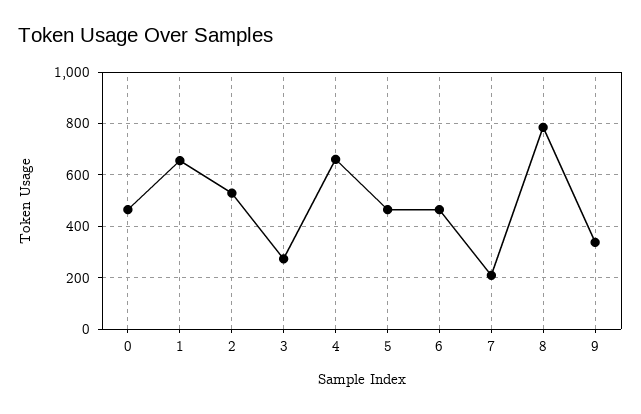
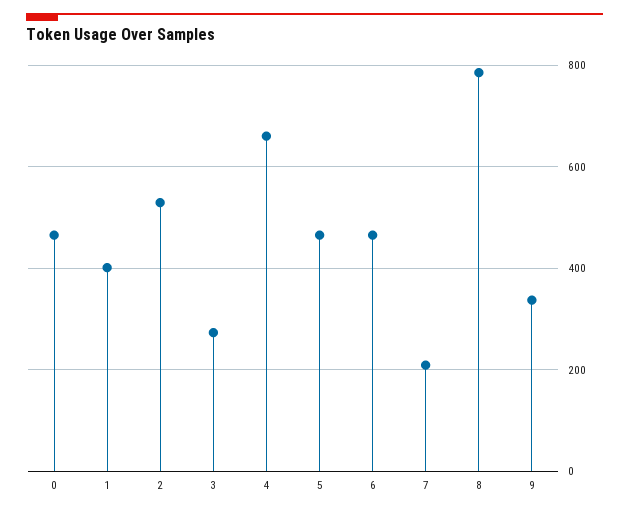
1: 650 -> 400

